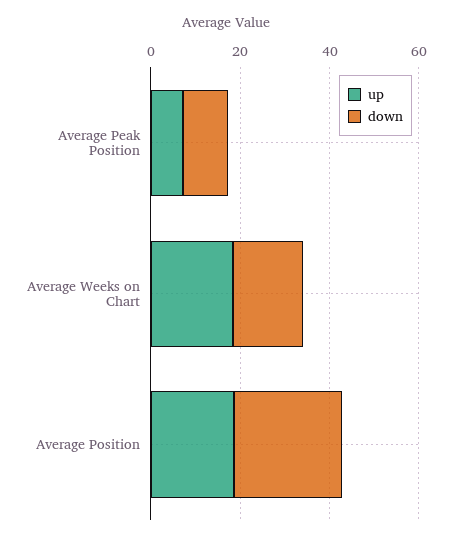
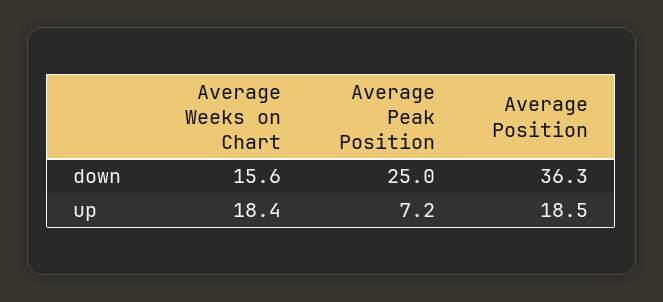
down, Average Peak Position: 10 -> 25
down, Average Position: 25 -> 36.3

